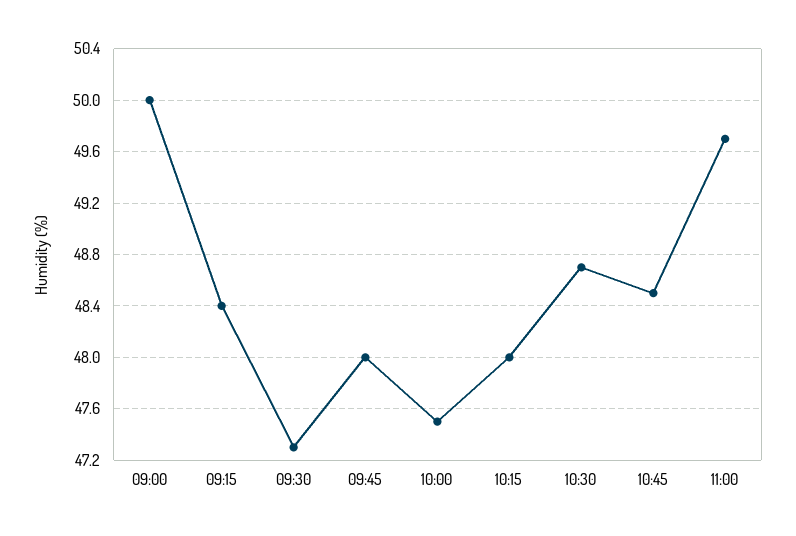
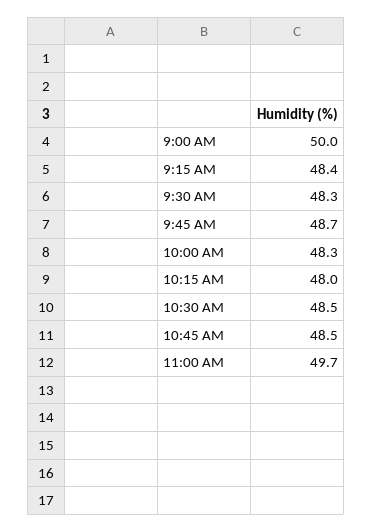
09:30: 47.3 -> 48.3
09:45: 48 -> 48.7
10:00: 47.5 -> 48.3
10:30: 48.7 -> 48.5

